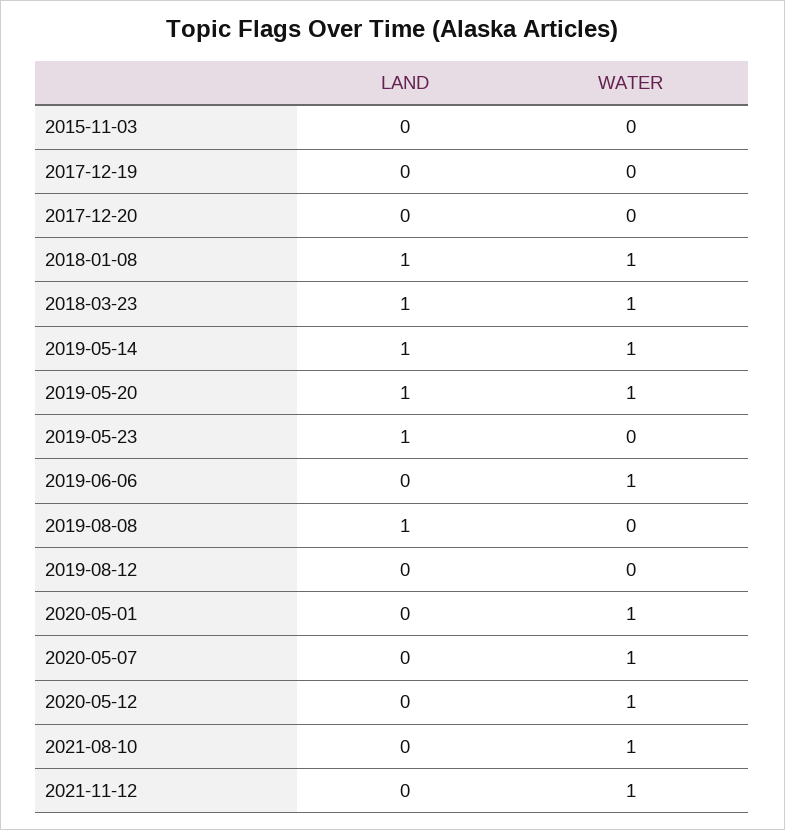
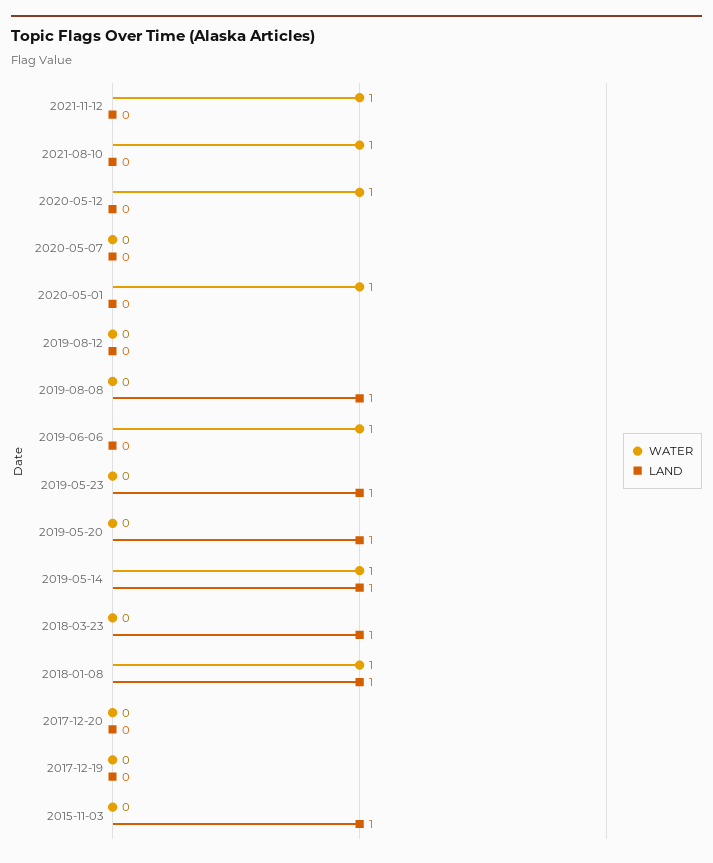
LAND, 2015-11-03: 0 -> 1
WATER, 2018-03-23: 1 -> 0
WATER, 2019-05-20: 1 -> 0
WATER, 2020-05-07: 1 -> 0

